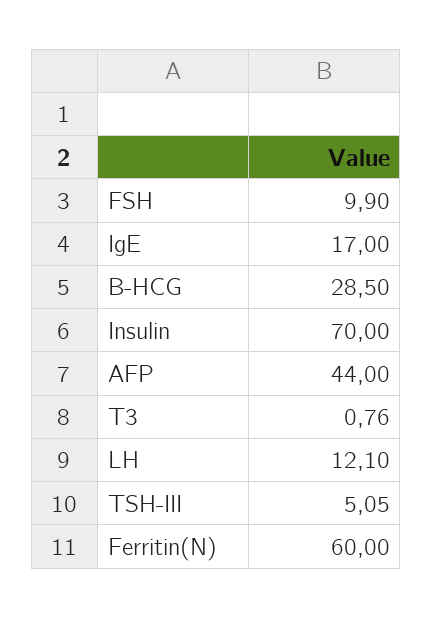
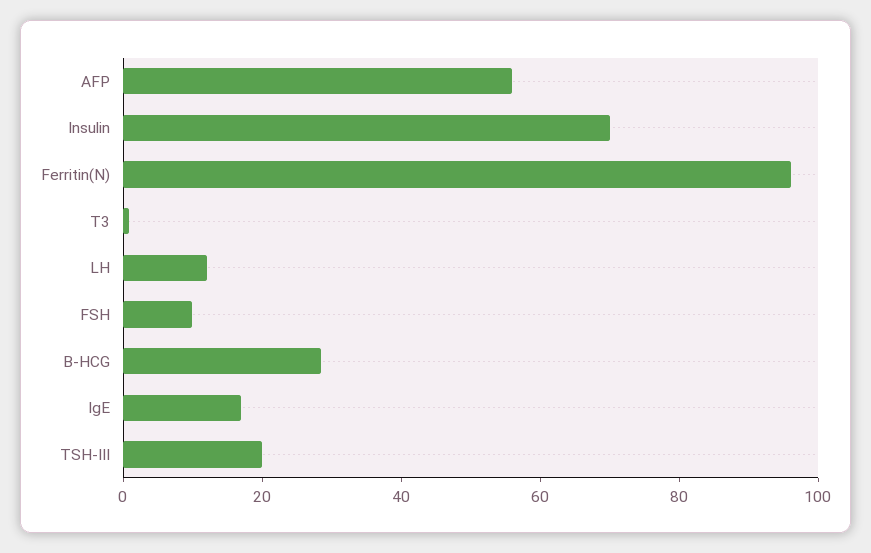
AFP: 44 -> 55
TSH-III: 5.05 -> 20
Ferritin(N): 60 -> 95

